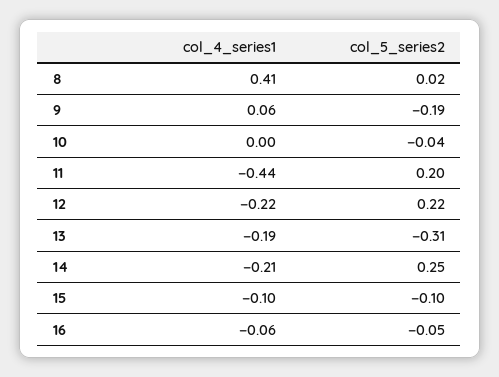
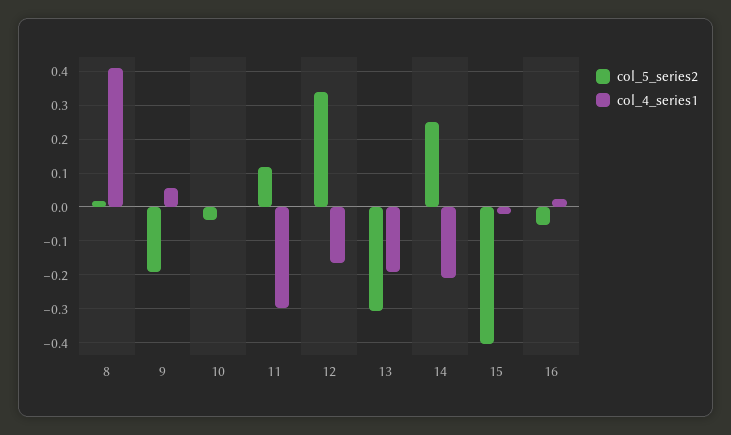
col_4_series1, 11: -0.44 -> -0.3
col_5_series2, 11: 0.2 -> 0.12
col_4_series1, 12: -0.22 -> -0.16
col_5_series2, 12: 0.22 -> 0.34
col_4_series1, 15: -0.1 -> -0.02
col_5_series2, 15: -0.1 -> -0.4
col_4_series1, 16: -0.06 -> 0.02

